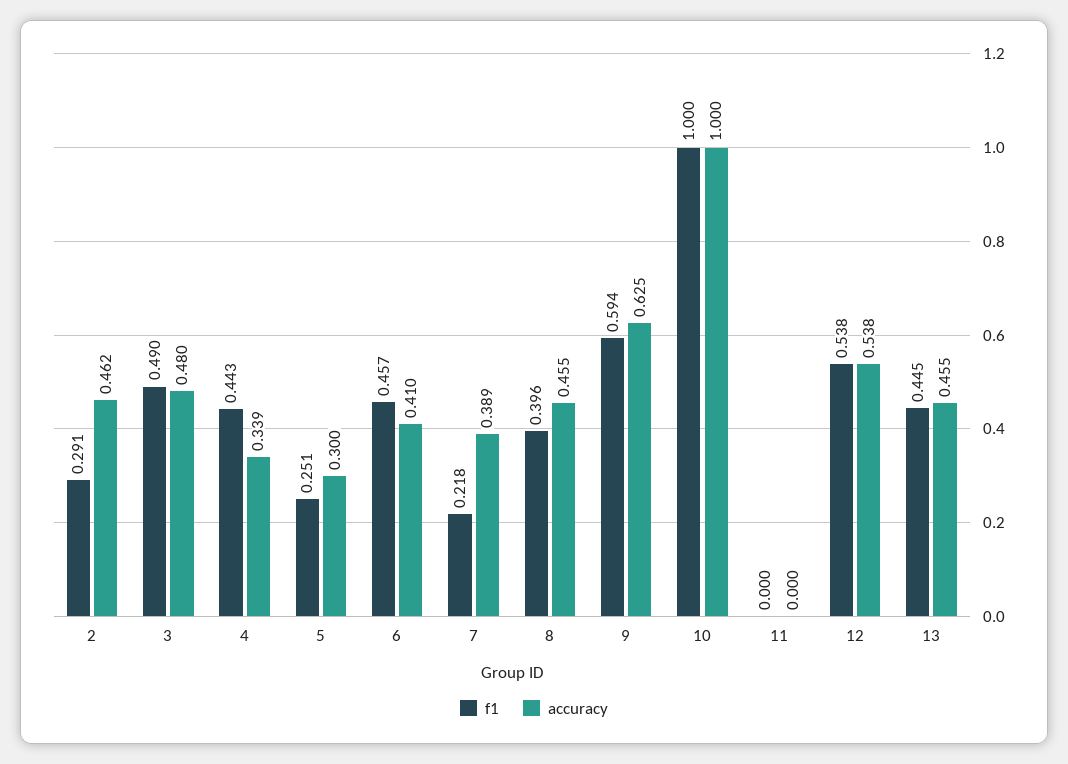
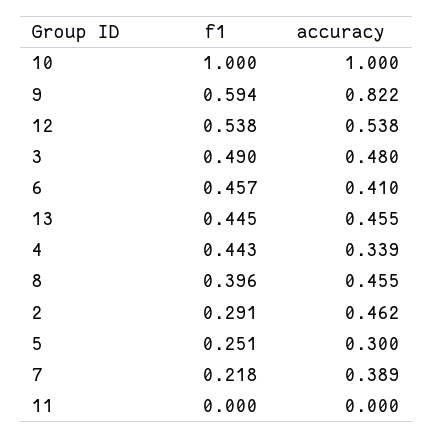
accuracy, 9: 0.625 -> 0.822

